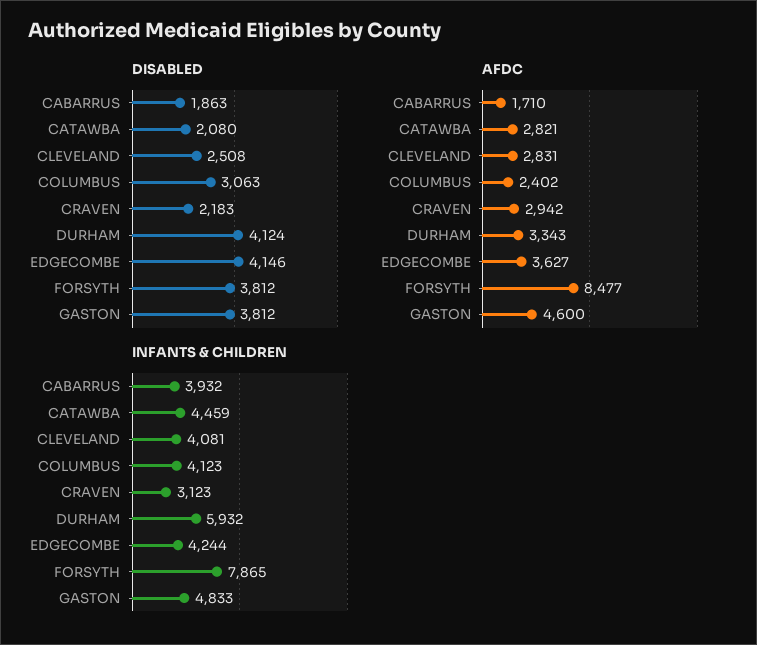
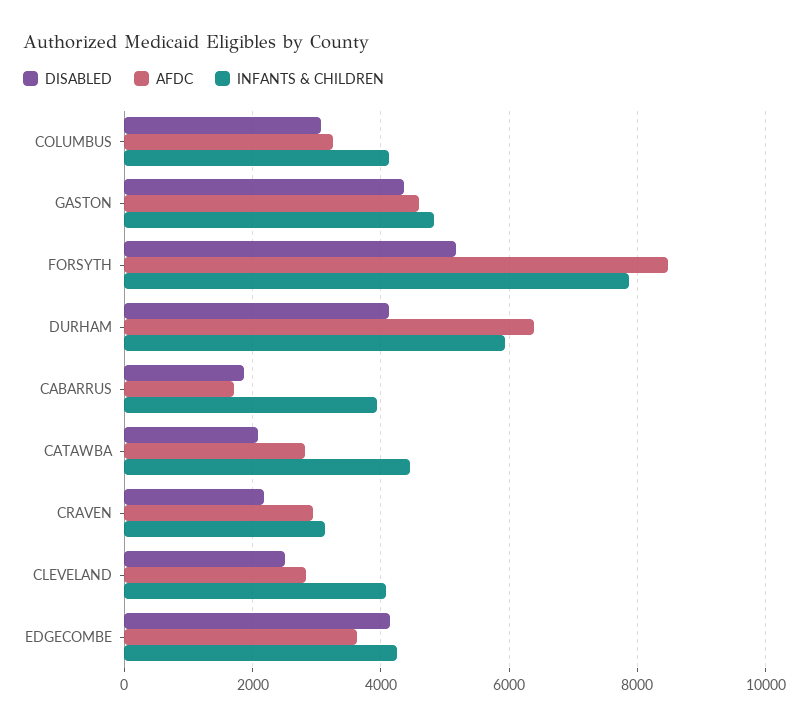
DISABLED, FORSYTH: 3812 -> 5200
DISABLED, GASTON: 3812 -> 4400
AFDC, COLUMBUS: 2402 -> 3200
AFDC, DURHAM: 3343 -> 6400

